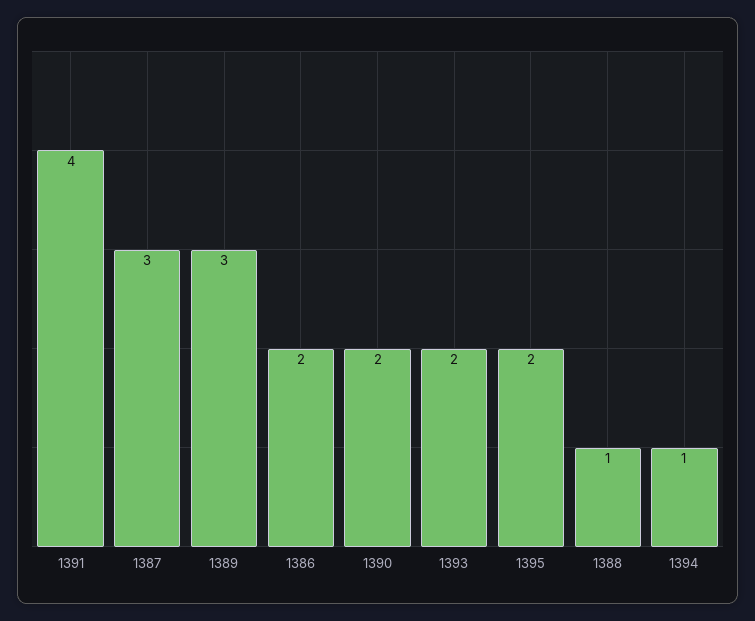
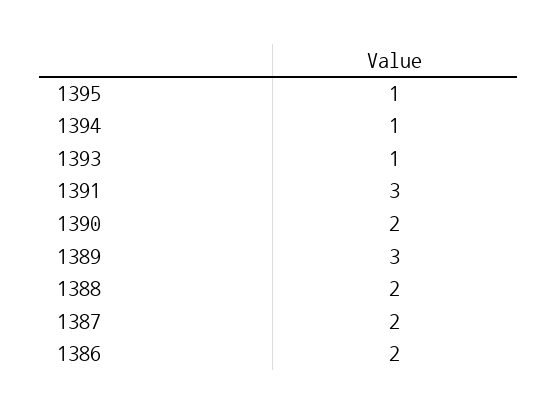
1391: 4 -> 3
1387: 3 -> 2
1393: 2 -> 1
1395: 2 -> 1
1388: 1 -> 2

